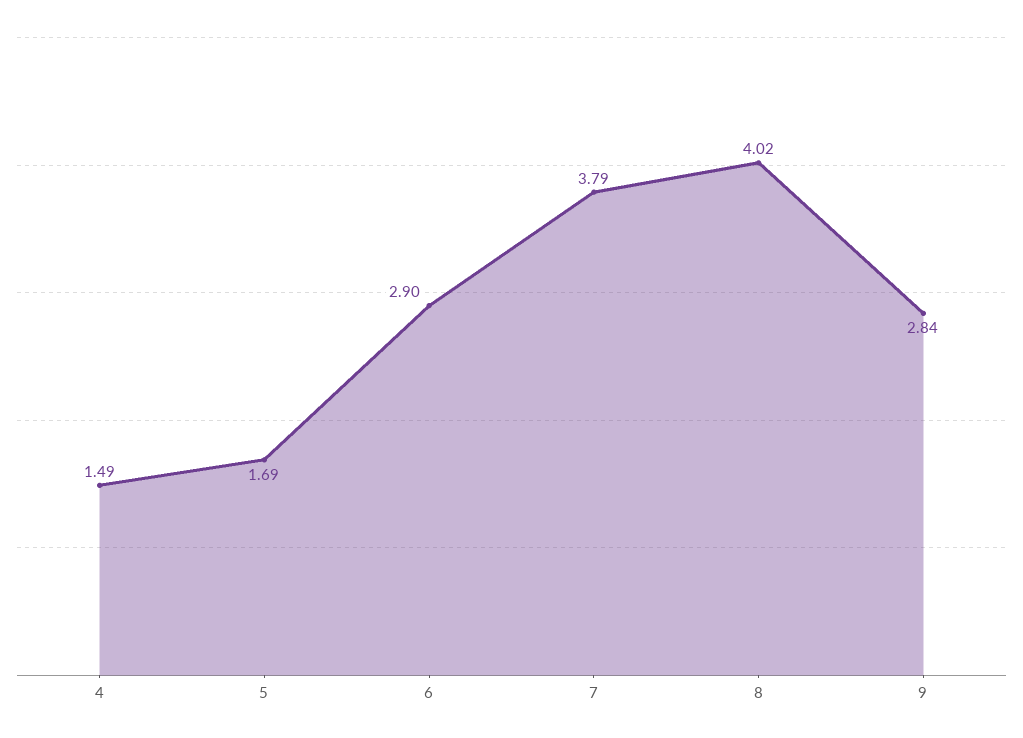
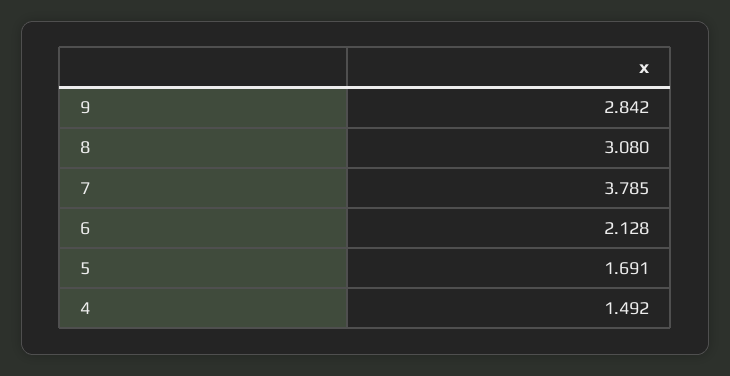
6: 2.9 -> 2.128
8: 4.02 -> 3.08

